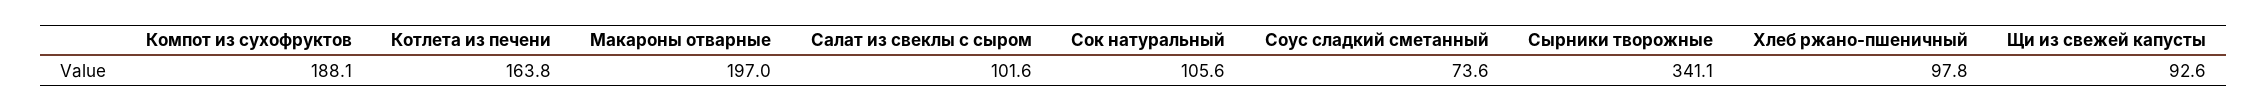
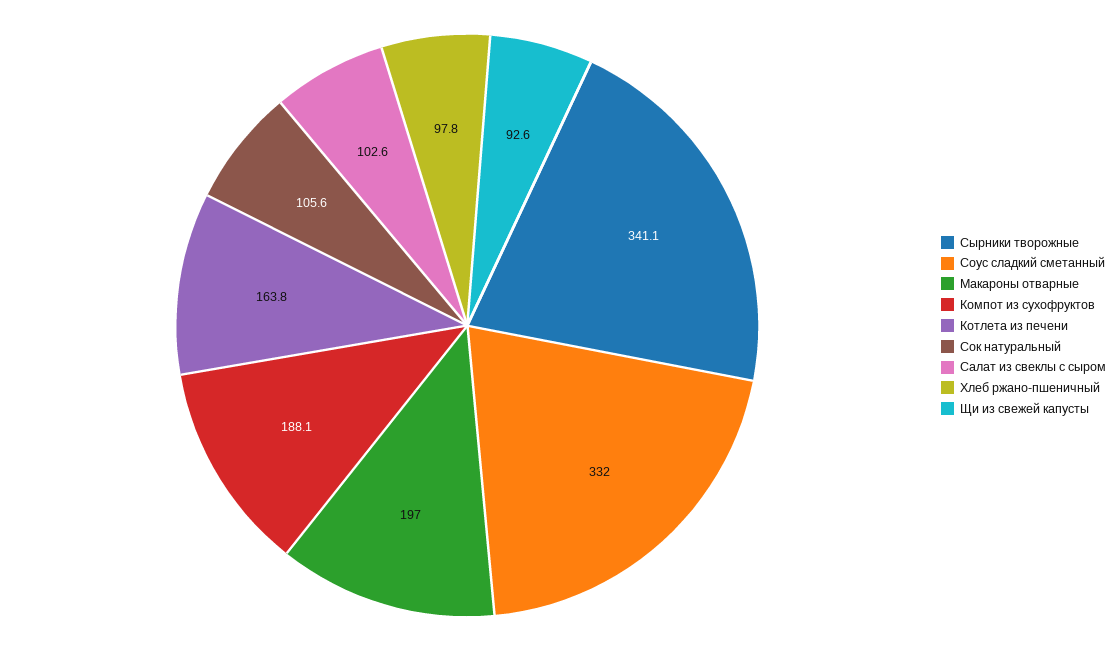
Салат из свеклы с сыром: 101.6 -> 102.6
Соус сладкий сметанный: 73.6 -> 332

